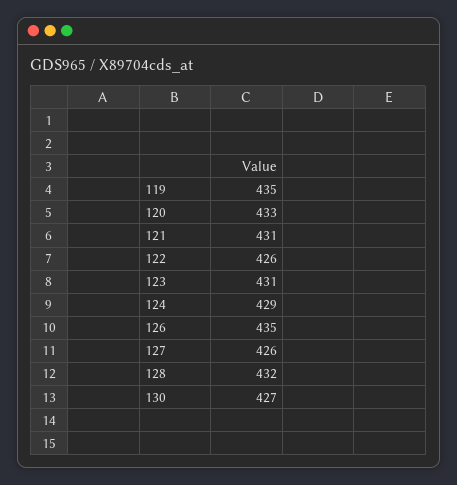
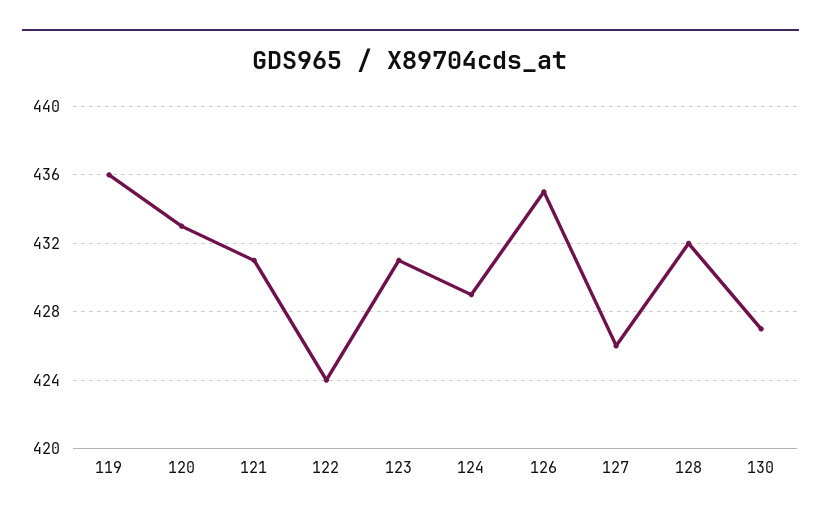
119: 435 -> 436
122: 426 -> 424

